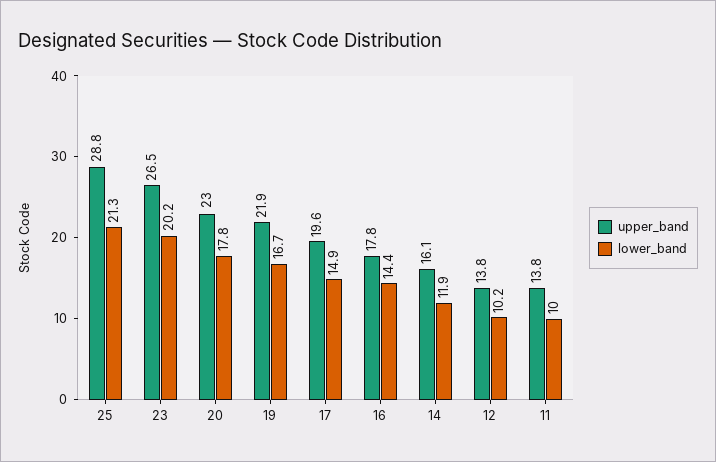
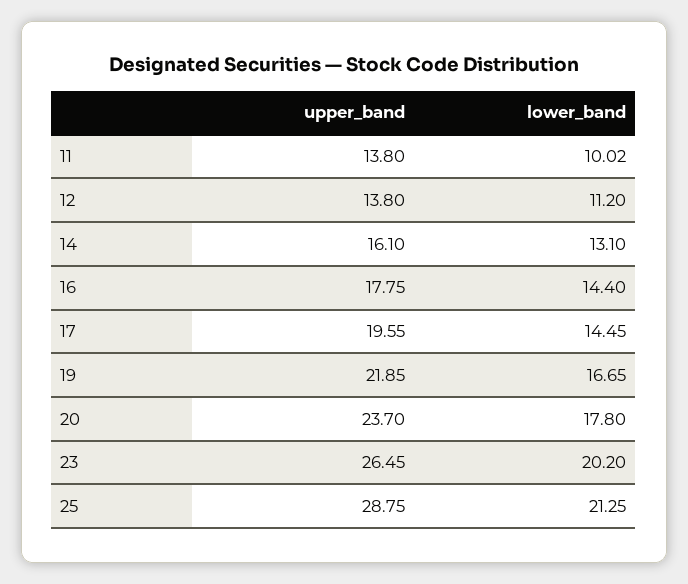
upper_band, 20: 23 -> 23.7
lower_band, 17: 14.9 -> 14.45
lower_band, 14: 11.9 -> 13.1
lower_band, 12: 10.2 -> 11.2

